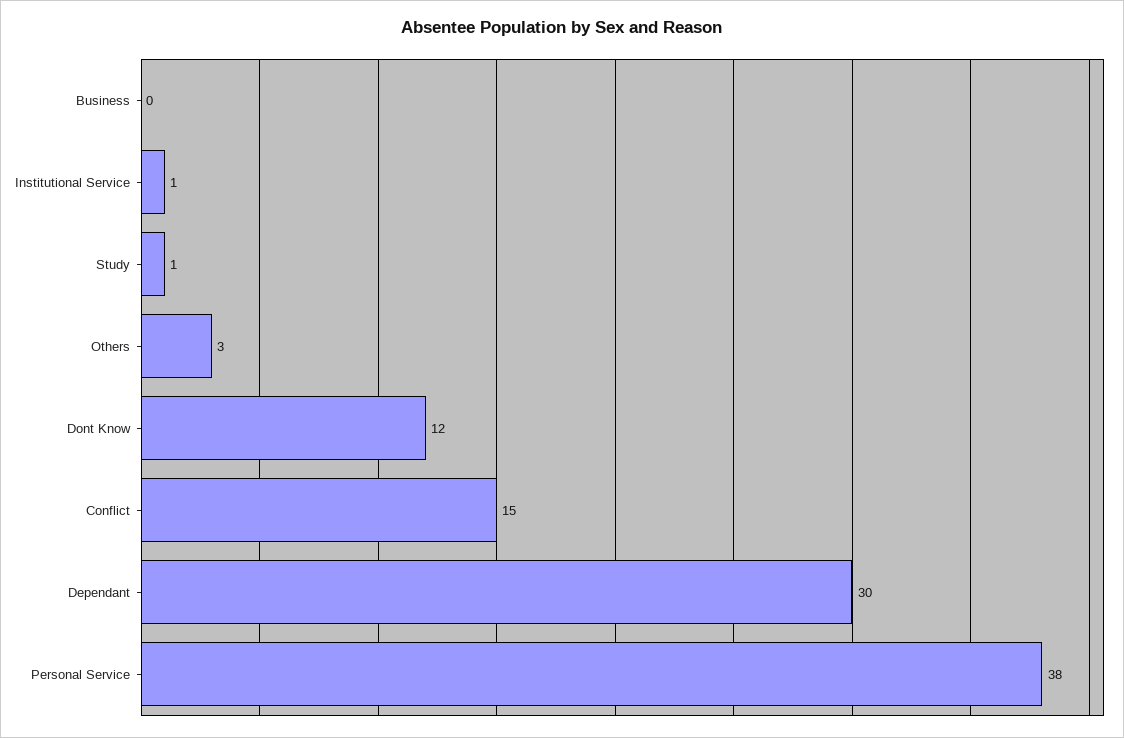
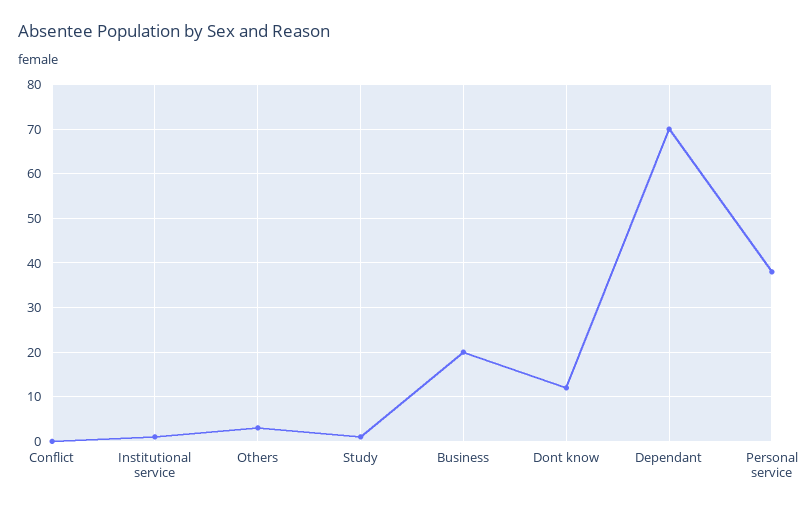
Business: 0 -> 20
Conflict: 15 -> 0
Dependant: 30 -> 70

